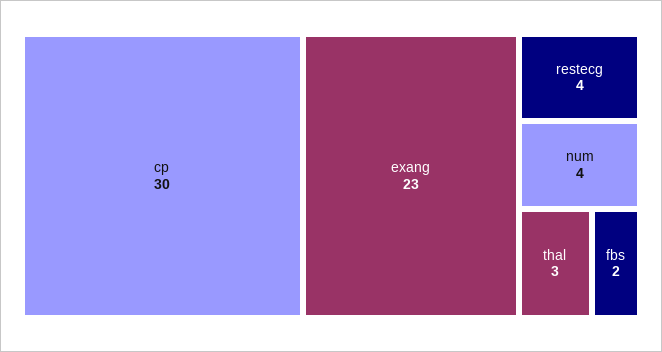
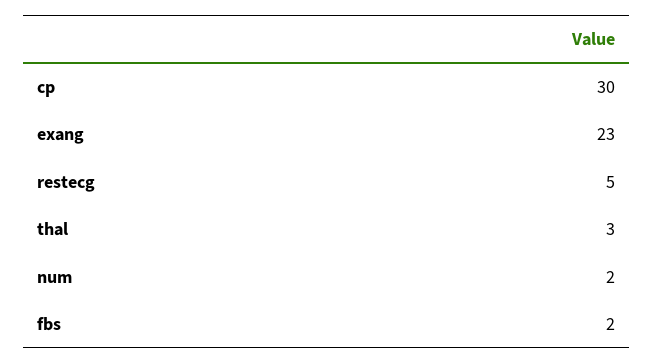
restecg: 4 -> 5
num: 4 -> 2

